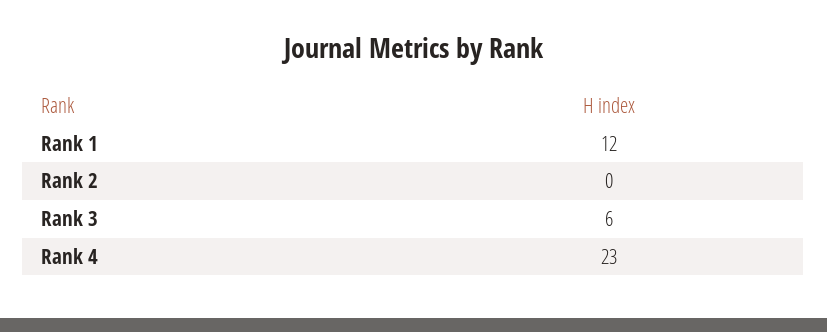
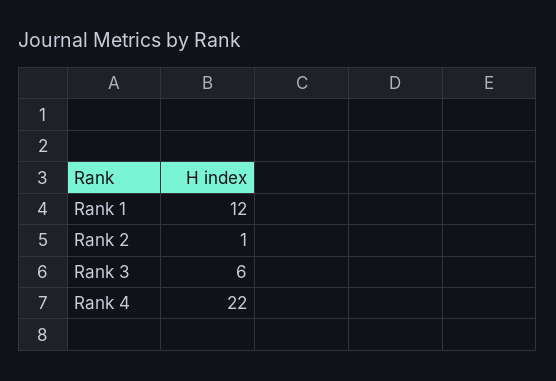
Rank 2: 0 -> 1
Rank 4: 23 -> 22

